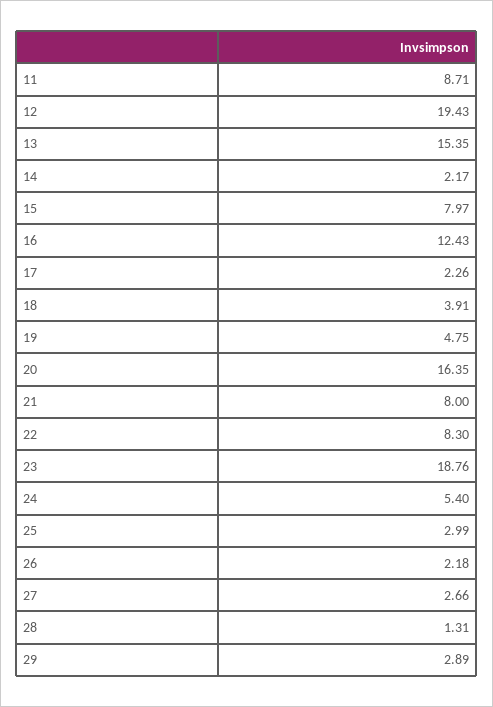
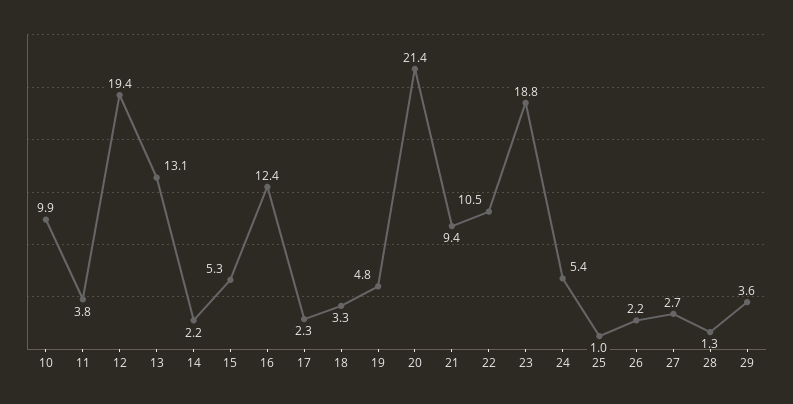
11: 8.71 -> 3.8
13: 15.35 -> 13.1
15: 7.97 -> 5.3
18: 3.91 -> 3.3
20: 16.35 -> 21.4
21: 8 -> 9.4
22: 8.3 -> 10.5
25: 2.99 -> 1
29: 2.89 -> 3.6
10: none -> 9.9

